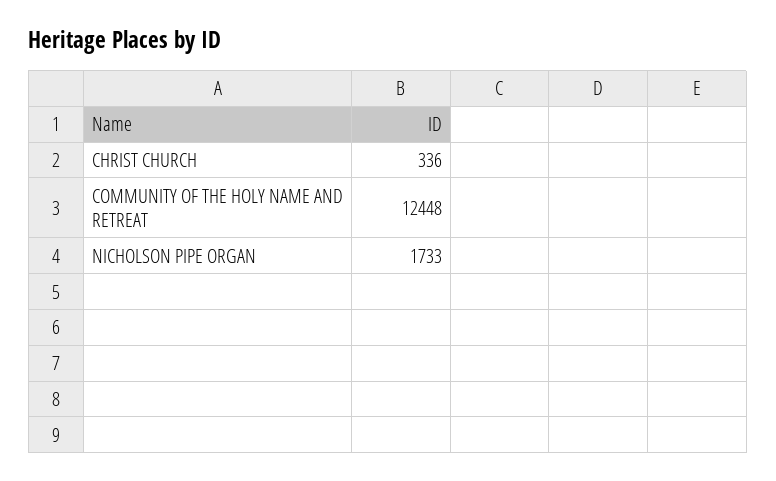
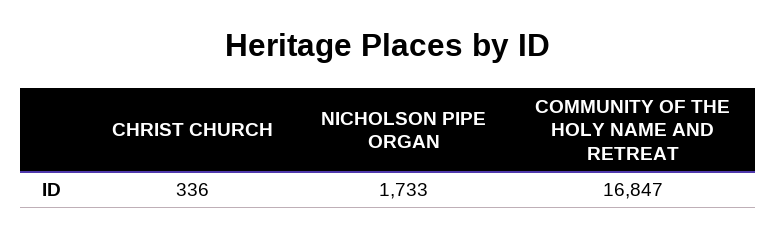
COMMUNITY OF THE HOLY NAME AND RETREAT: 12448 -> 16847

